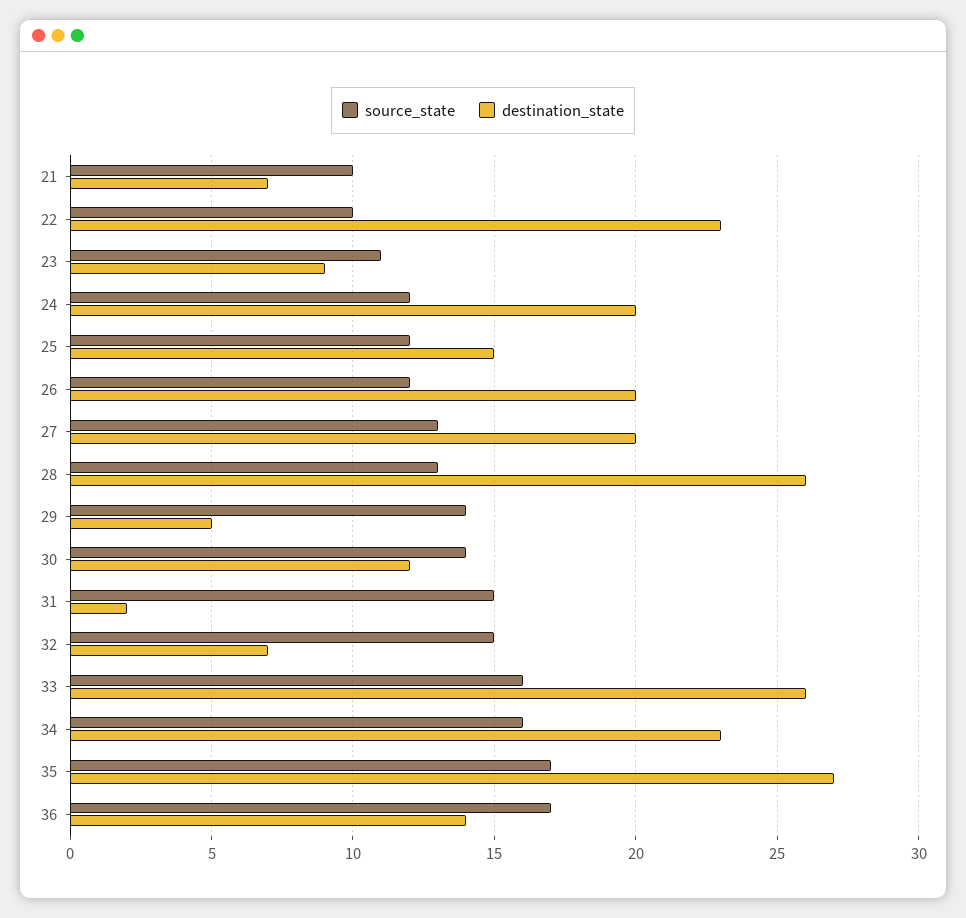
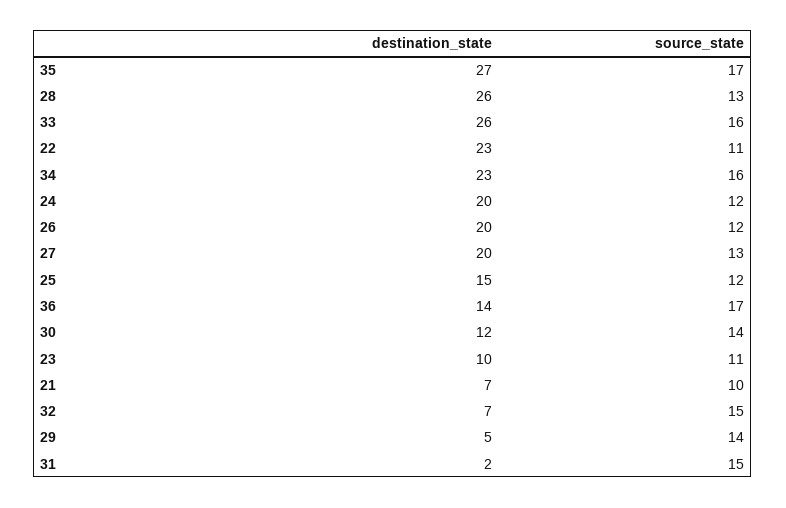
source_state, 22: 10 -> 11
destination_state, 23: 9 -> 10

